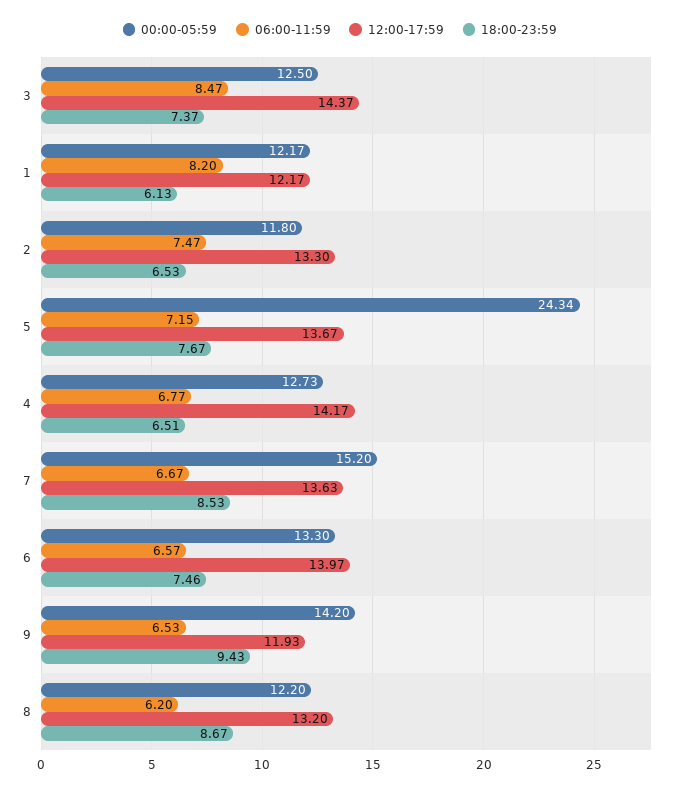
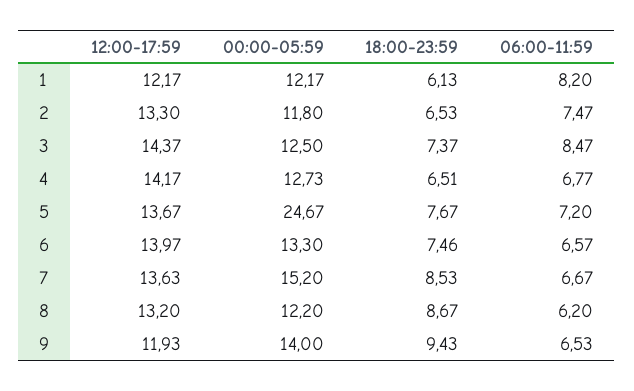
00:00-05:59, 5: 24.34 -> 24.67
06:00-11:59, 5: 7.15 -> 7.2
00:00-05:59, 9: 14.2 -> 14

